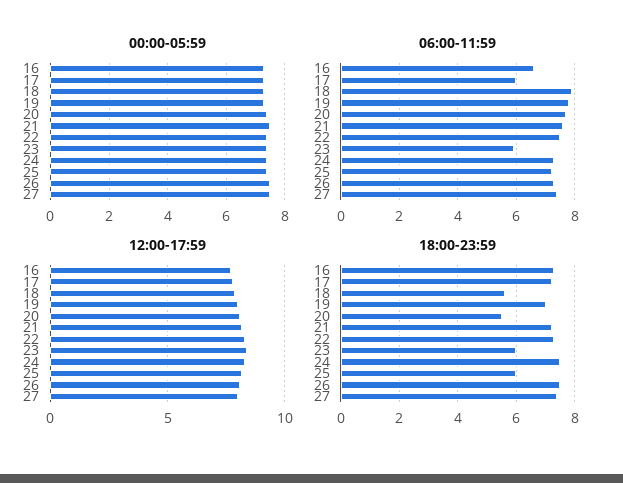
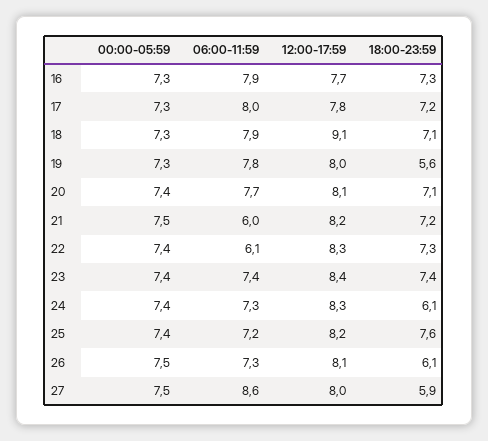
06:00-11:59, 16: 6.5 -> 7.9
06:00-11:59, 17: 6 -> 8
06:00-11:59, 21: 7.5 -> 6
06:00-11:59, 22: 7.5 -> 6.1
06:00-11:59, 23: 6 -> 7.4
06:00-11:59, 27: 7.5 -> 8.6
12:00-17:59, 18: 8 -> 9.1
18:00-23:59, 18: 5.5 -> 7.1
18:00-23:59, 19: 7 -> 5.6
18:00-23:59, 20: 5.5 -> 7.1
18:00-23:59, 23: 6 -> 7.4
18:00-23:59, 24: 7.5 -> 6.1
18:00-23:59, 25: 6 -> 7.6
18:00-23:59, 26: 7.5 -> 6.1
18:00-23:59, 27: 7.5 -> 5.9

